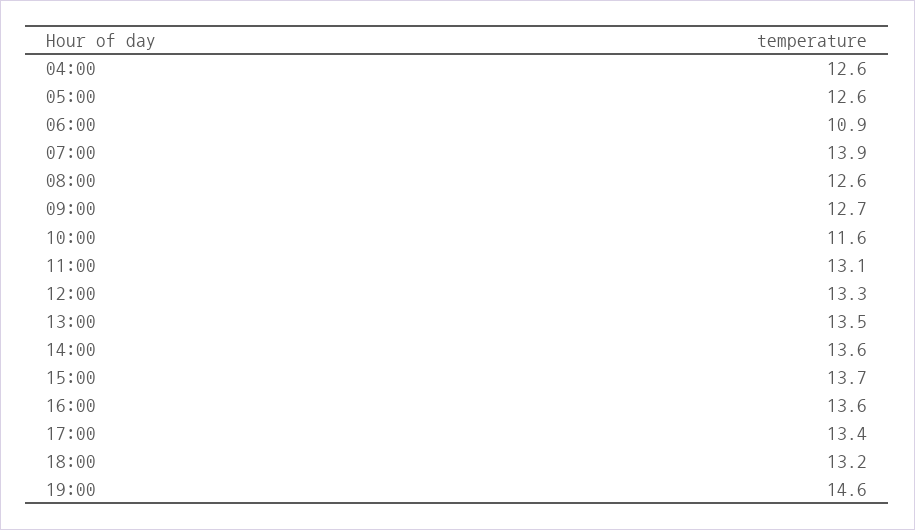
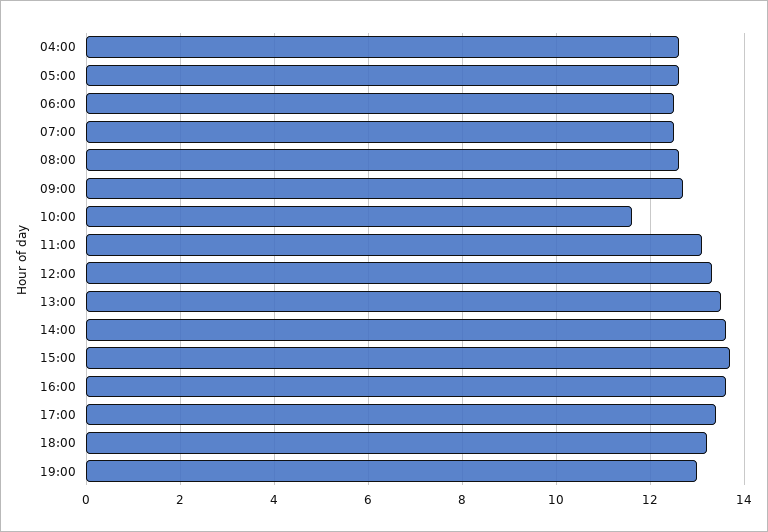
06:00: 10.9 -> 12.5
07:00: 13.9 -> 12.5
19:00: 14.6 -> 13

